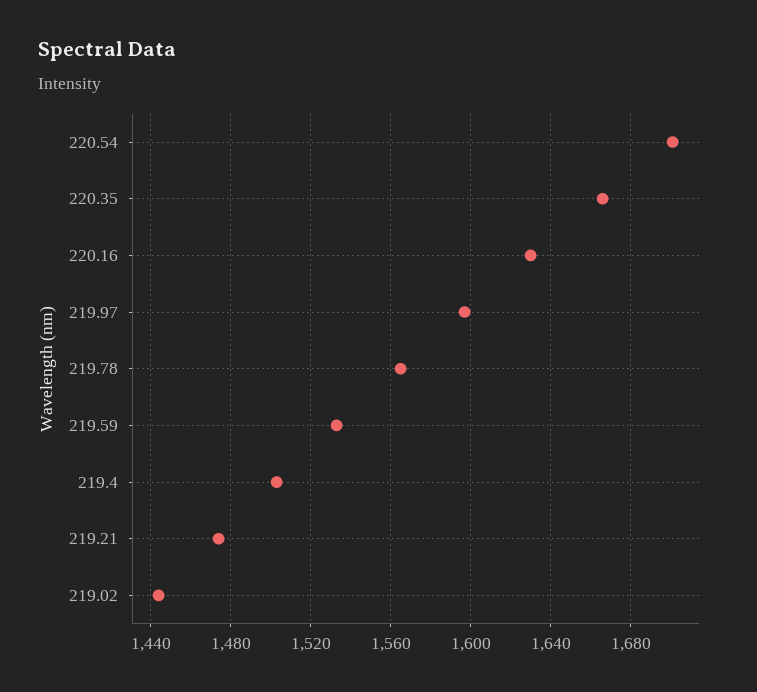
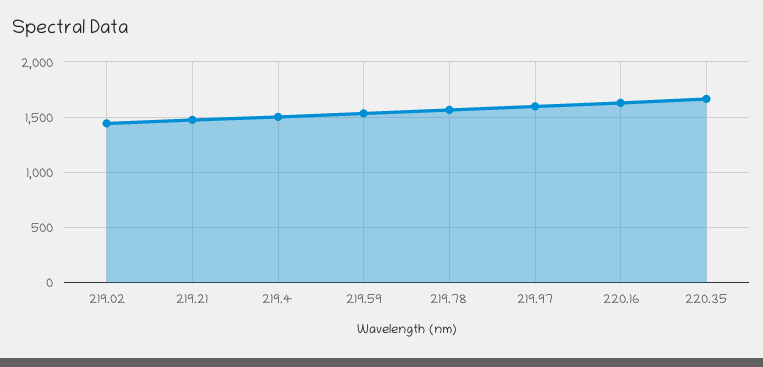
220.54: 1700 -> none

